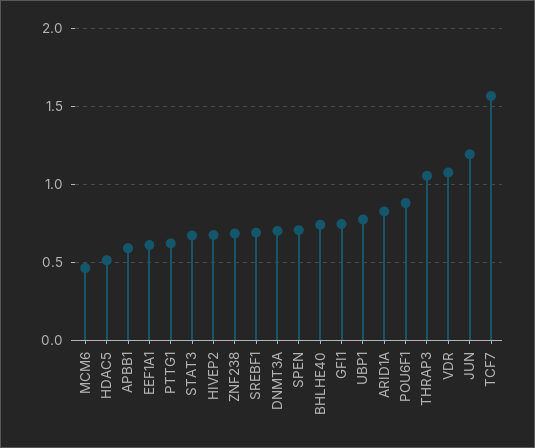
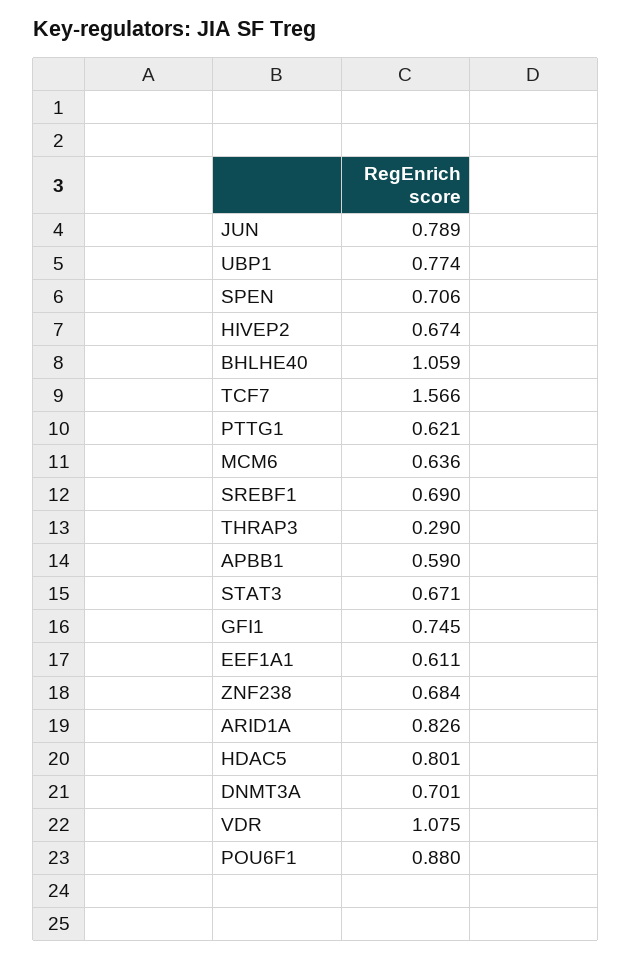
MCM6: 0.45 -> 0.636
HDAC5: 0.5 -> 0.801
BHLHE40: 0.75 -> 1.059
THRAP3: 1.05 -> 0.29
JUN: 1.2 -> 0.789

